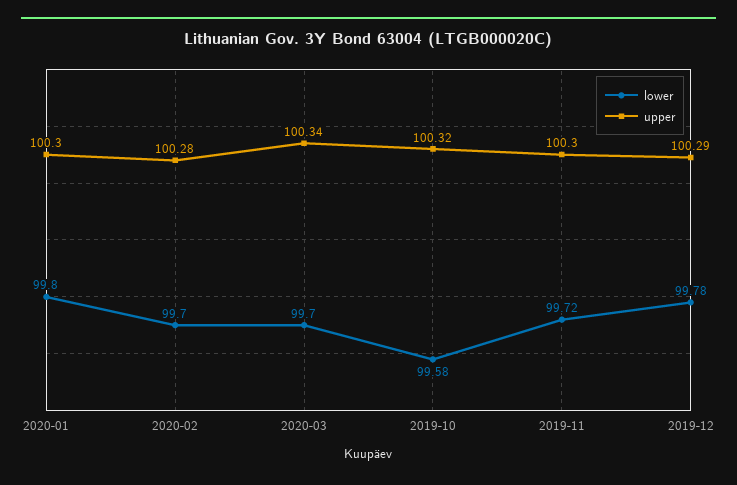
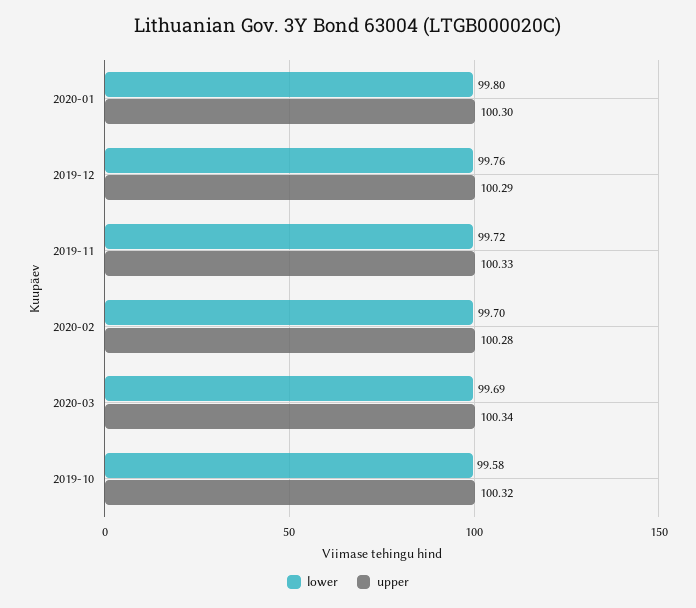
lower, 2020-03: 99.7 -> 99.69
upper, 2019-11: 100.3 -> 100.33
lower, 2019-12: 99.78 -> 99.76

